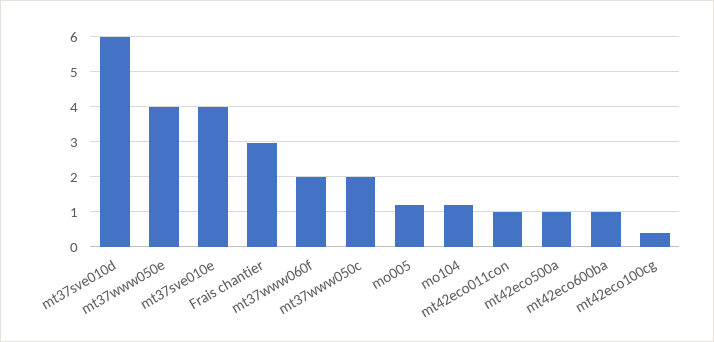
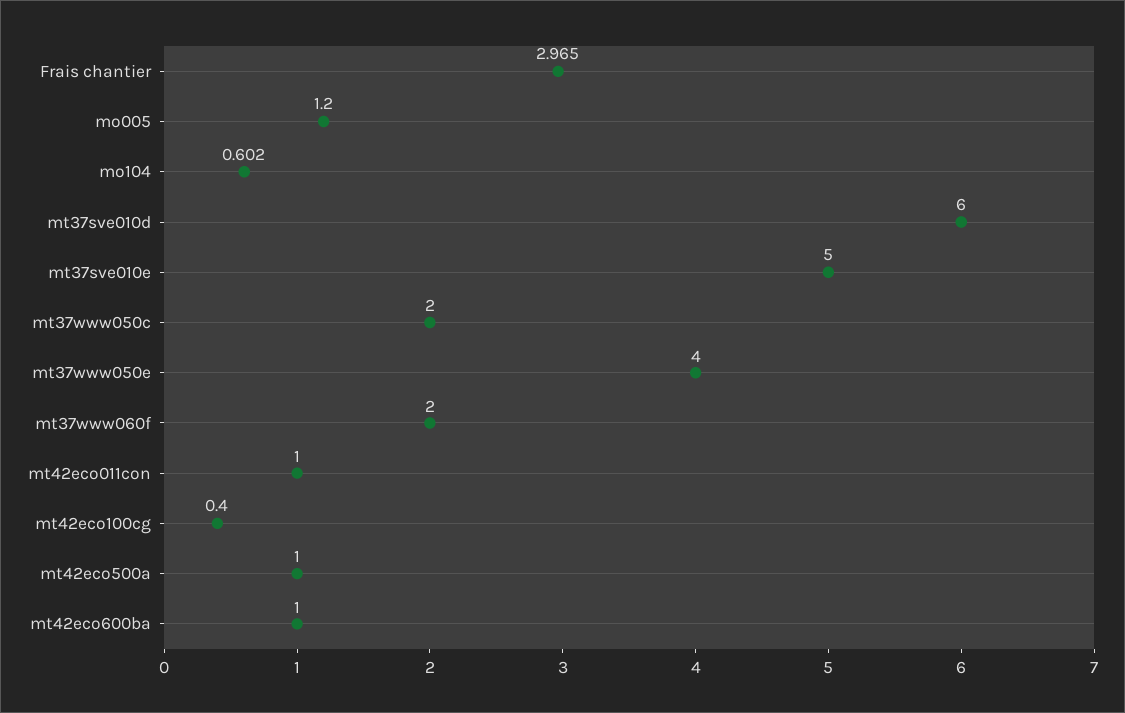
mt37sve010e: 4 -> 5
mo104: 1.2 -> 0.602

